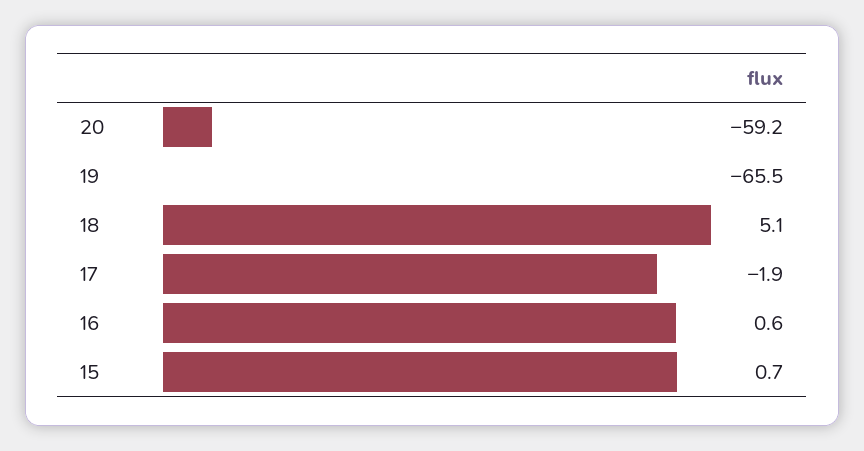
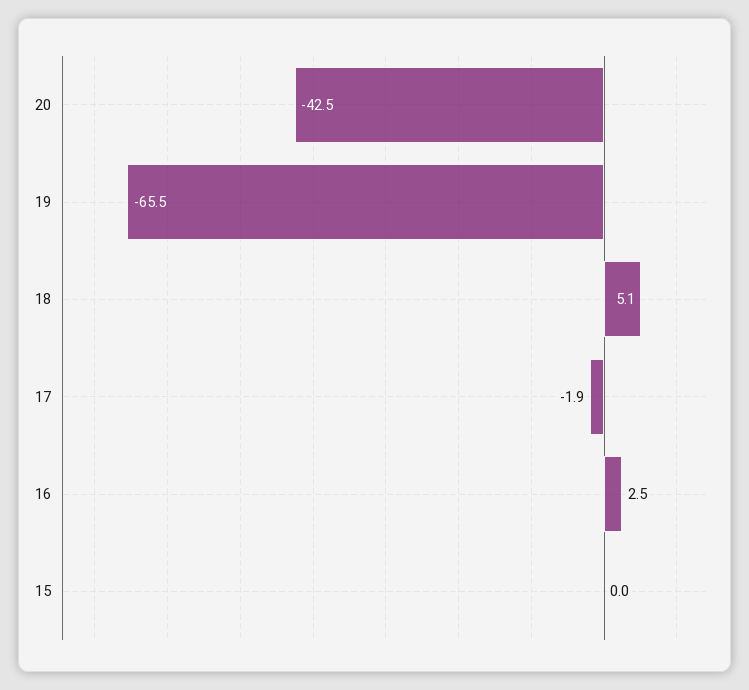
20: -59.2 -> -42.5
16: 0.6 -> 2.5
15: 0.7 -> 0

